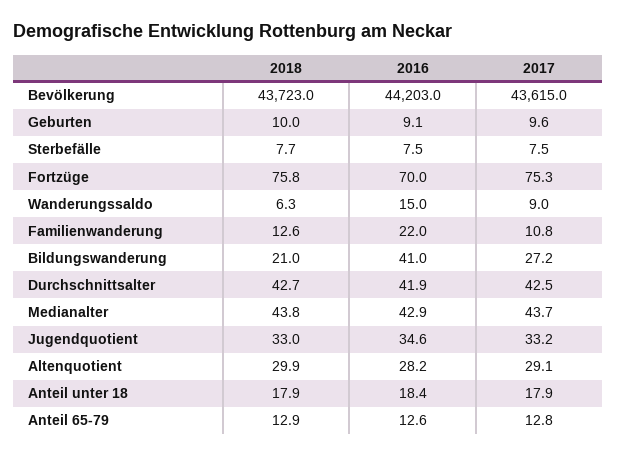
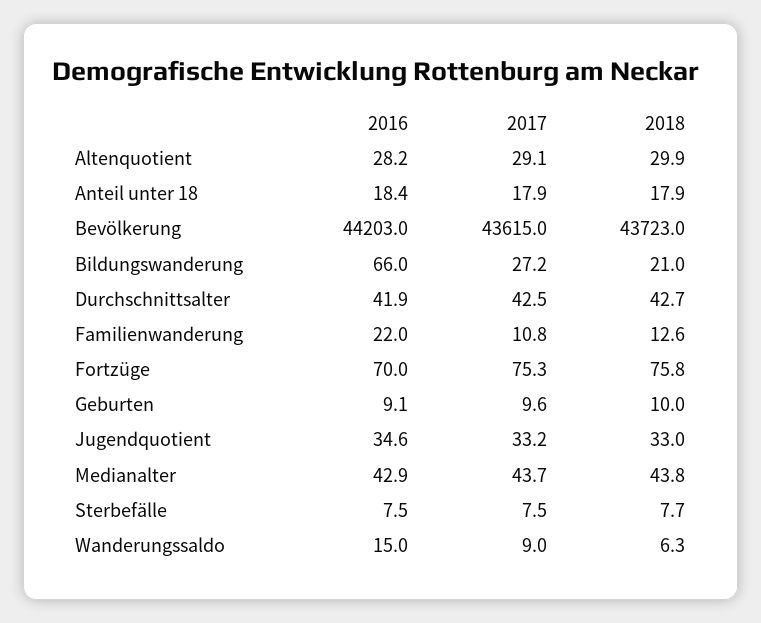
2016, Bildungswanderung: 41 -> 66
2018, Anteil 65-79: 12.9 -> none
2016, Anteil 65-79: 12.6 -> none
2017, Anteil 65-79: 12.8 -> none

